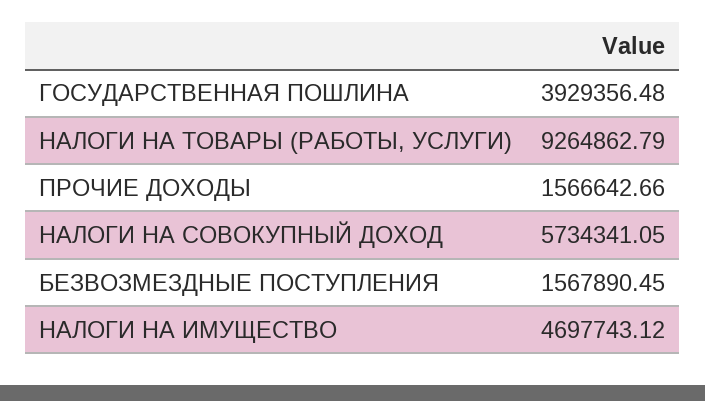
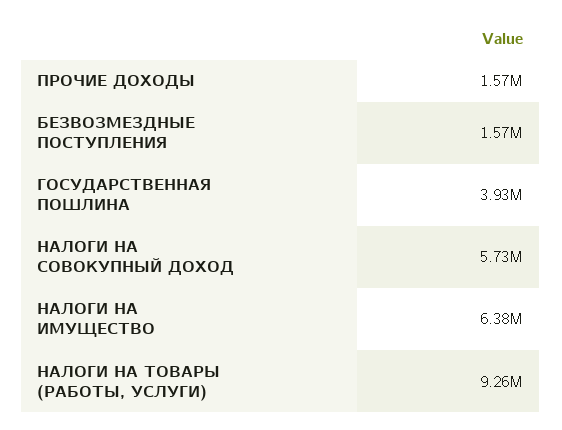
НАЛОГИ НА ИМУЩЕСТВО: 4697743.12 -> 6380000

